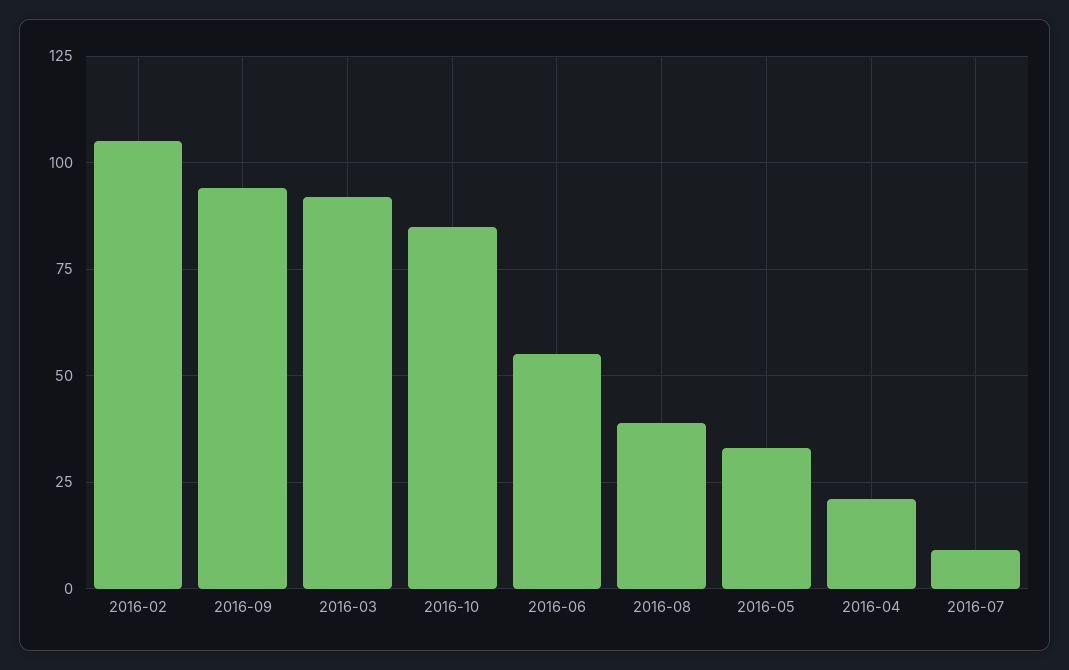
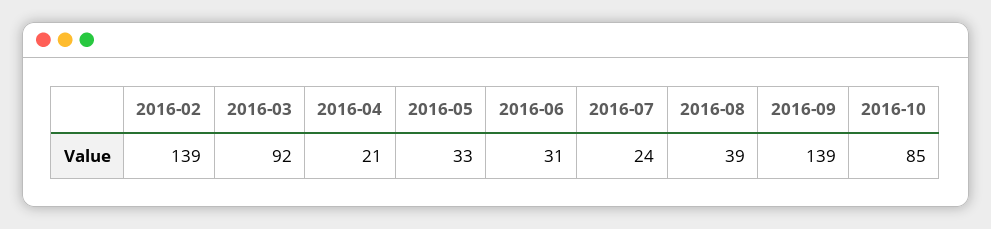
2016-02: 105 -> 139
2016-09: 95 -> 139
2016-06: 55 -> 31
2016-07: 10 -> 24

